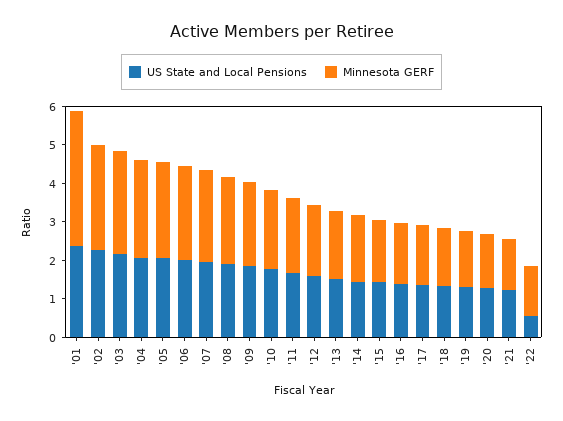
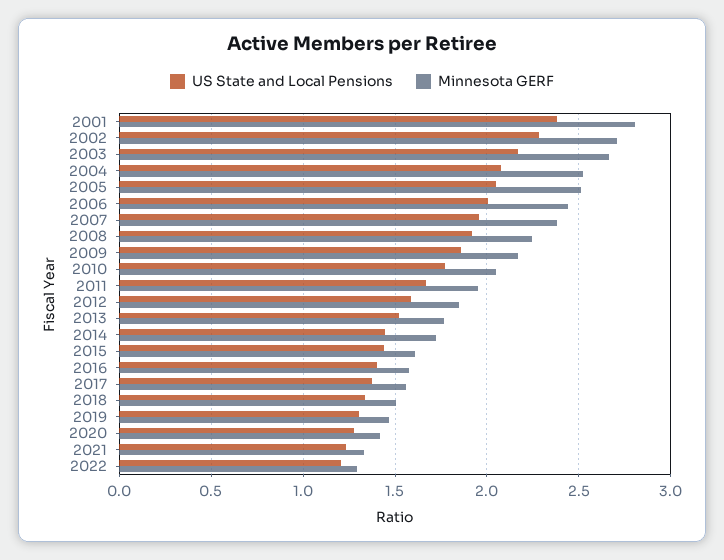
Minnesota GERF, '01: 3.5 -> 2.8
US State and Local Pensions, '22: 0.5 -> 1.2

